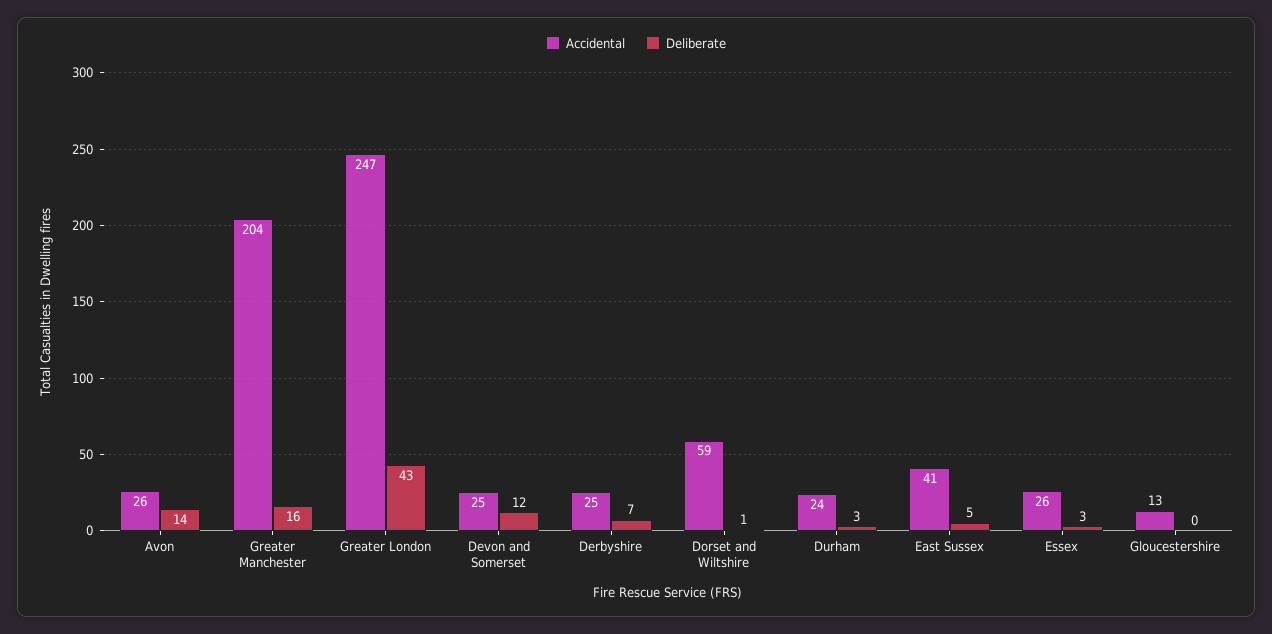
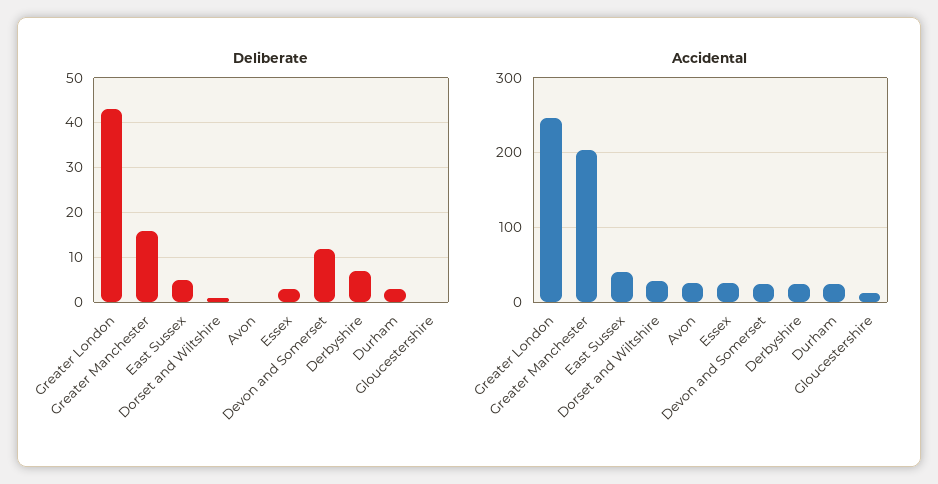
Deliberate, Avon: 14 -> 0
Accidental, Dorset and Wiltshire: 59 -> 30

